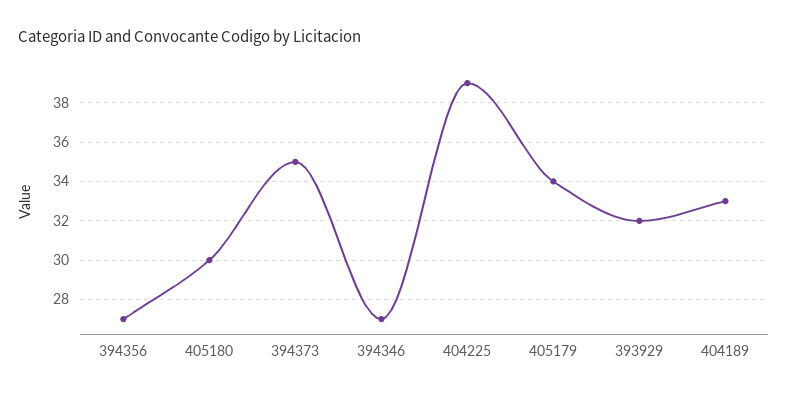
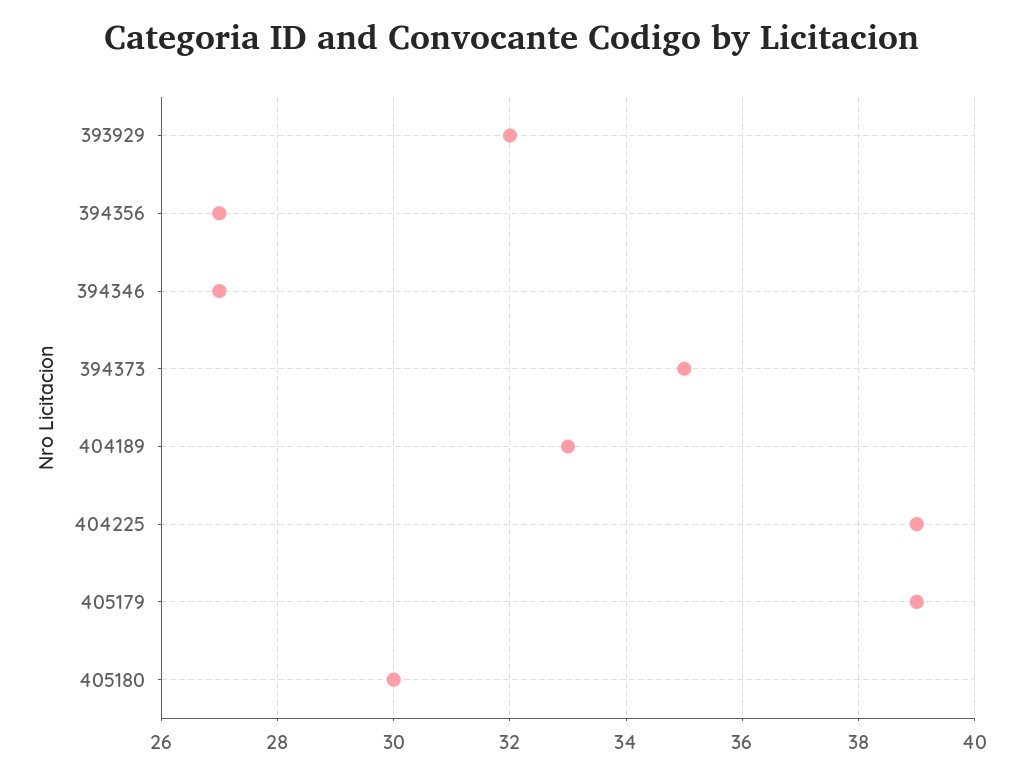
405179: 34 -> 39

